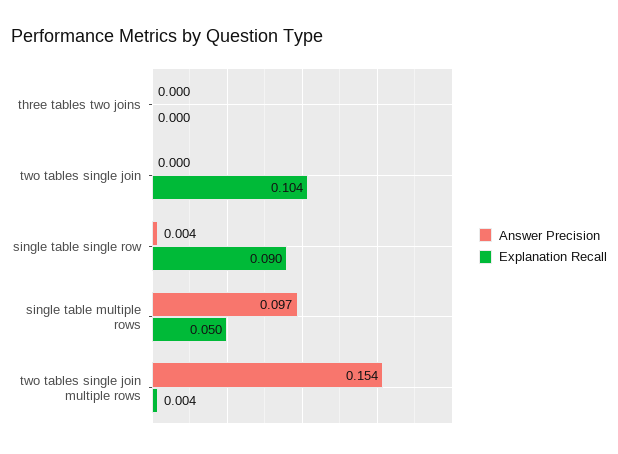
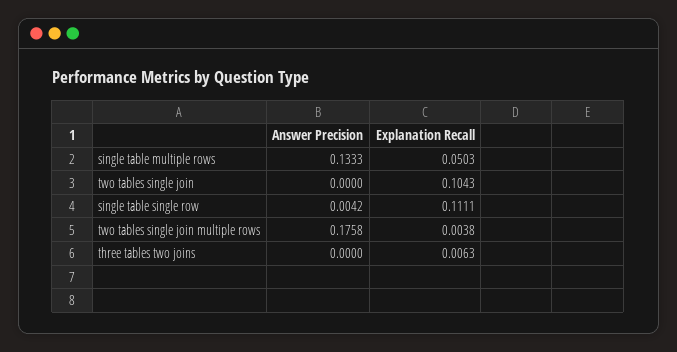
Explanation Recall, three tables two joins: 0 -> 0.0063
Explanation Recall, single table single row: 0.09 -> 0.1111
Answer Precision, single table multiple rows: 0.097 -> 0.1333
Answer Precision, two tables single join multiple rows: 0.154 -> 0.1758

